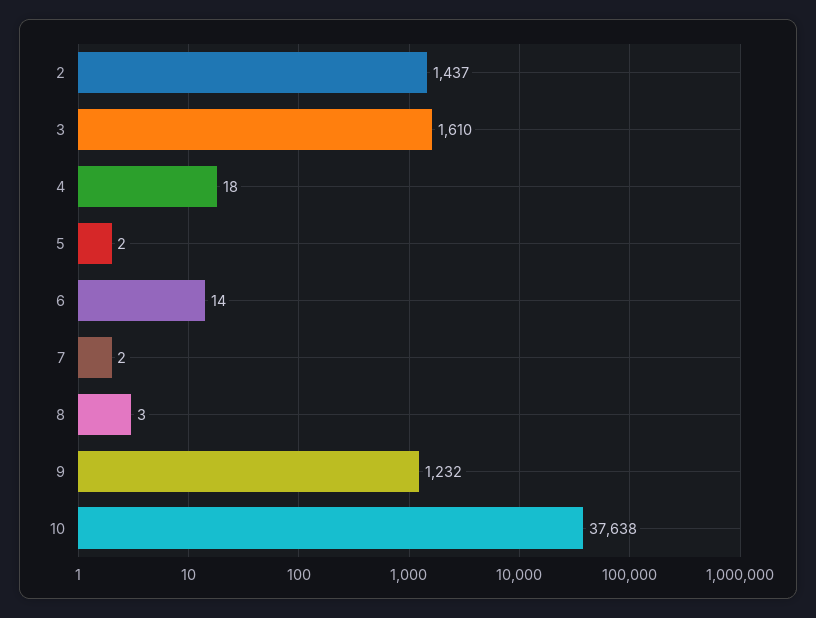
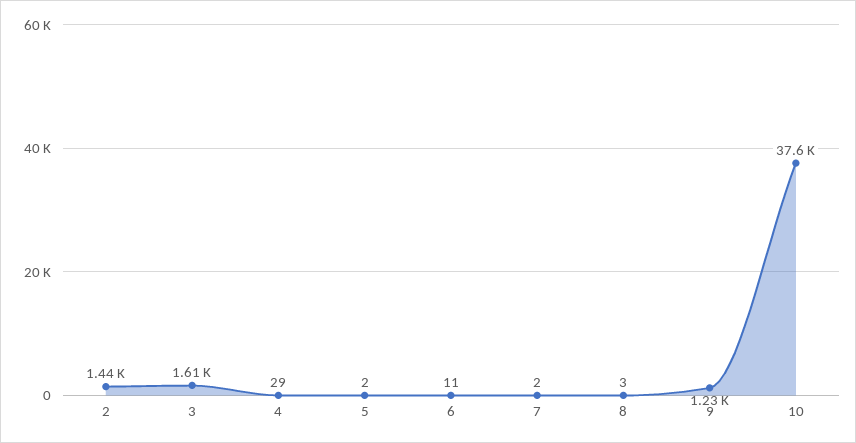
4: 18 -> 29
6: 14 -> 11

